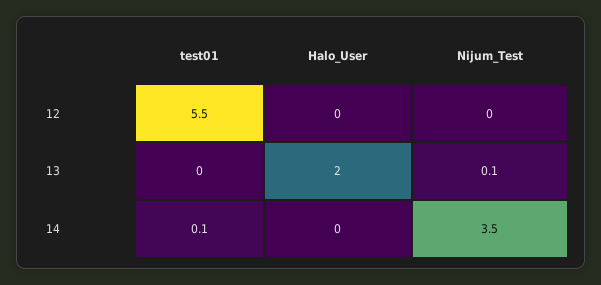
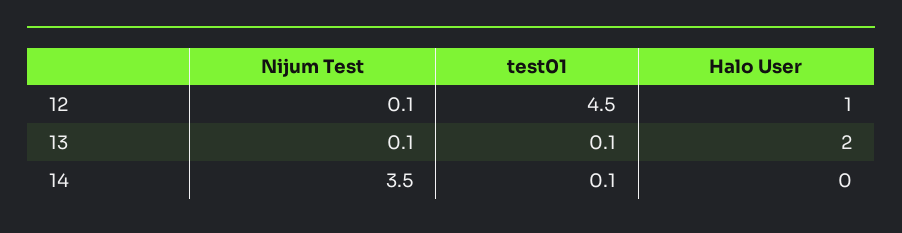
test01, 12: 5.5 -> 4.5
Halo_User, 12: 0 -> 1
Nijum_Test, 12: 0 -> 0.1
test01, 13: 0 -> 0.1

